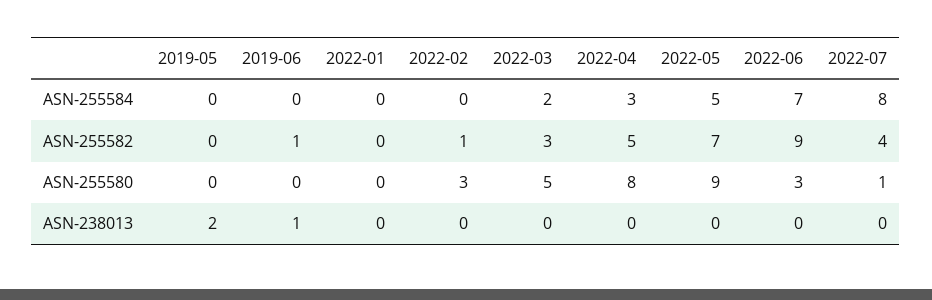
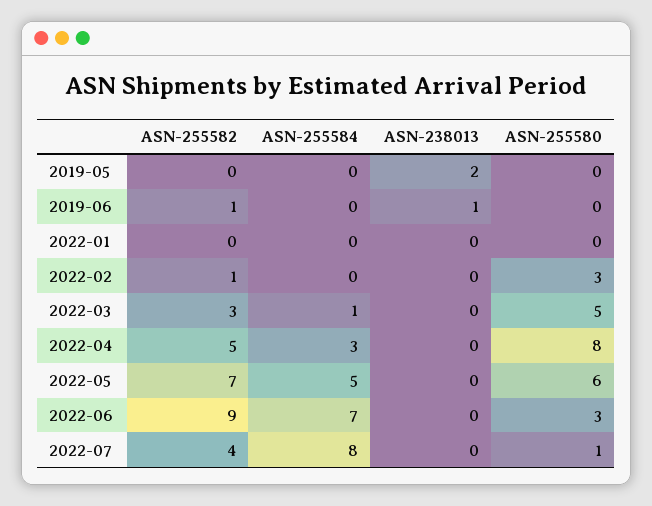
2022-03, ASN-255584: 2 -> 1
2022-05, ASN-255580: 9 -> 6

